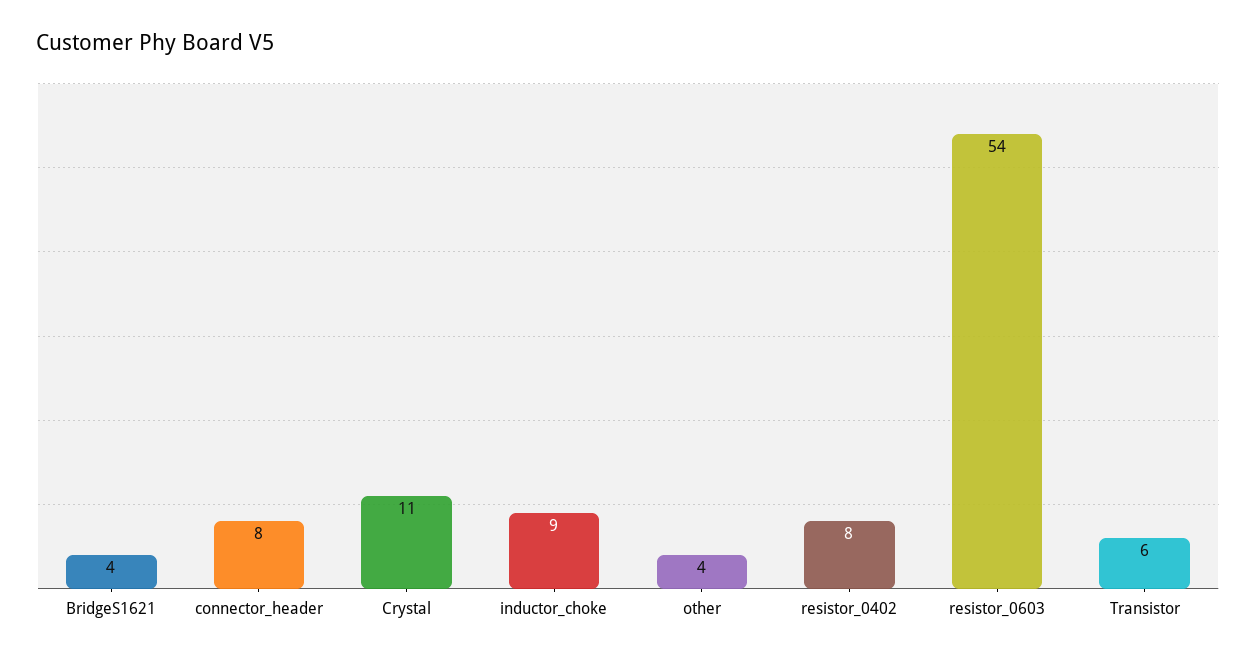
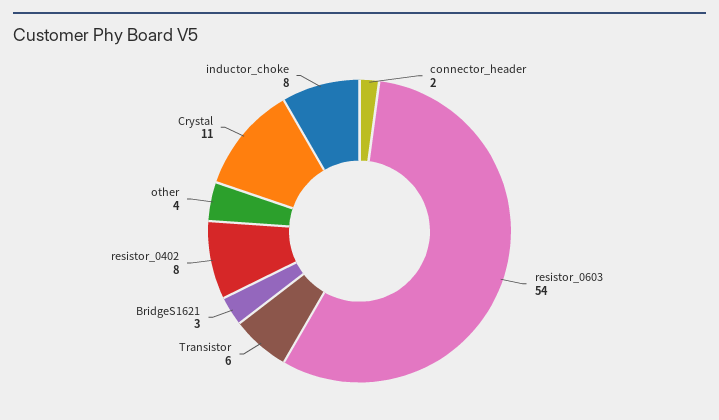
BridgeS1621: 4 -> 3
connector_header: 8 -> 2
inductor_choke: 9 -> 8

